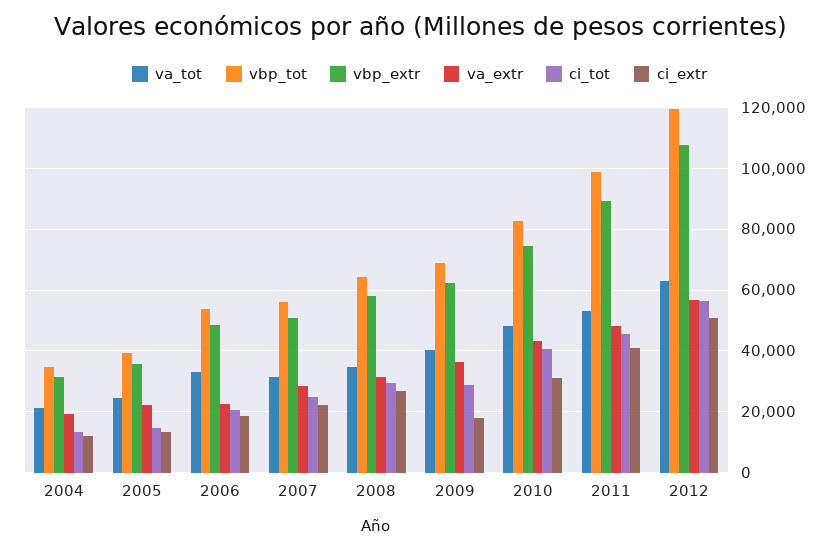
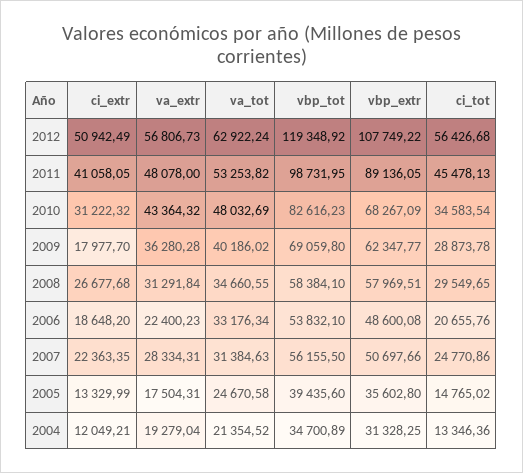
va_extr, 2005: 22000 -> 17504.31
vbp_tot, 2008: 64000 -> 58384.1
vbp_extr, 2010: 74000 -> 68267.09
ci_tot, 2010: 40000 -> 34583.54

